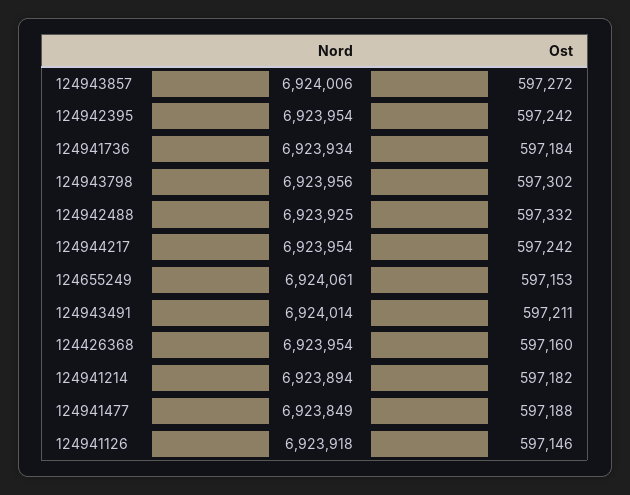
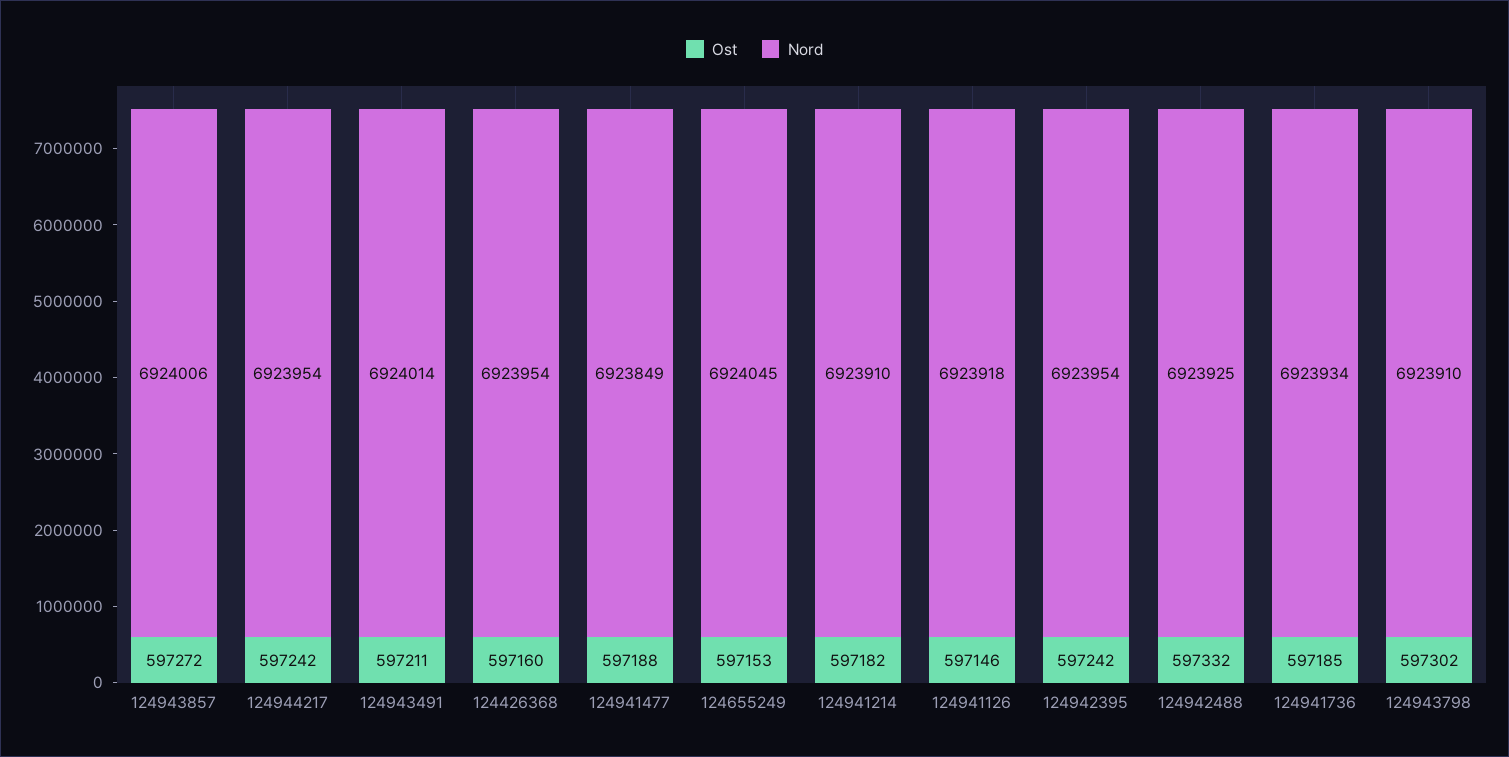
Ost, 124941736: 597184 -> 597185
Nord, 124943798: 6923956 -> 6923910
Nord, 124655249: 6924061 -> 6924045
Nord, 124941214: 6923894 -> 6923910

